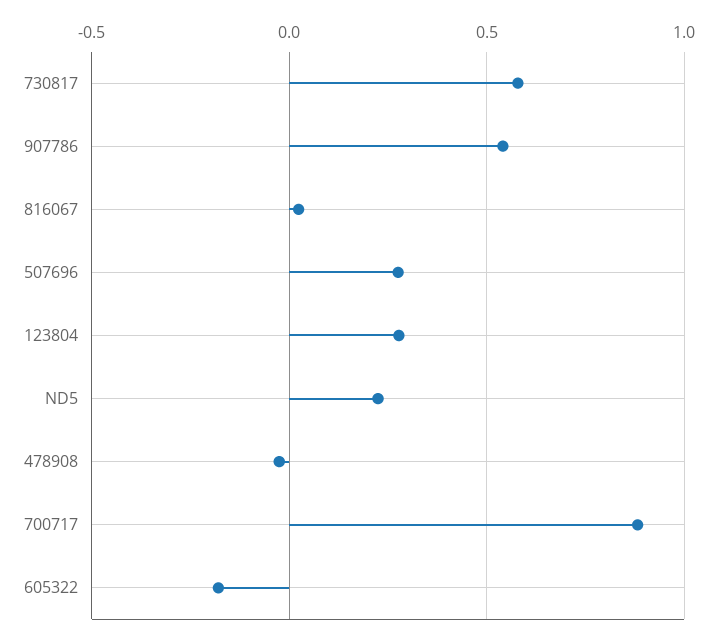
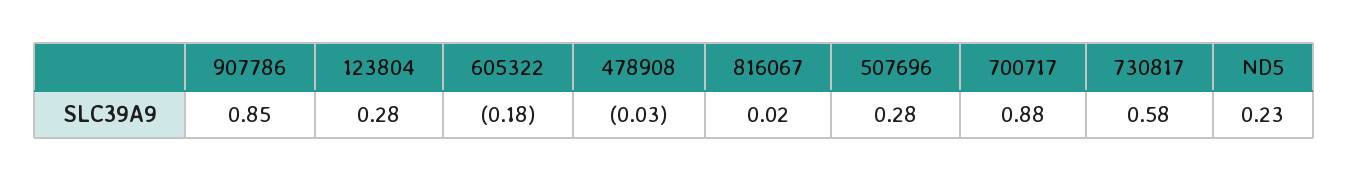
907786: 0.55 -> 0.85

